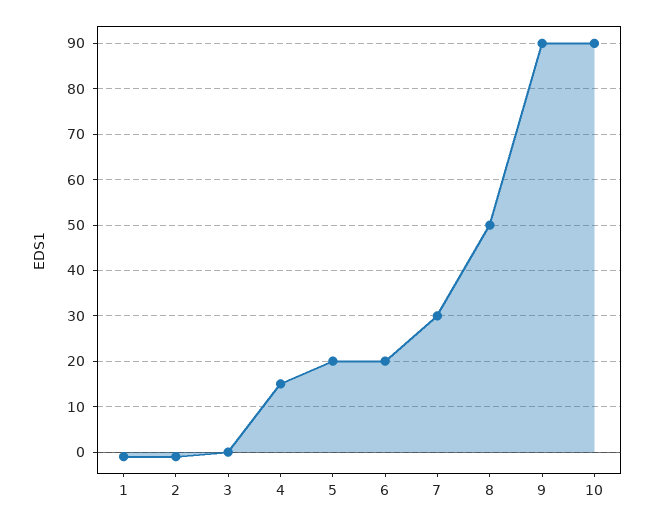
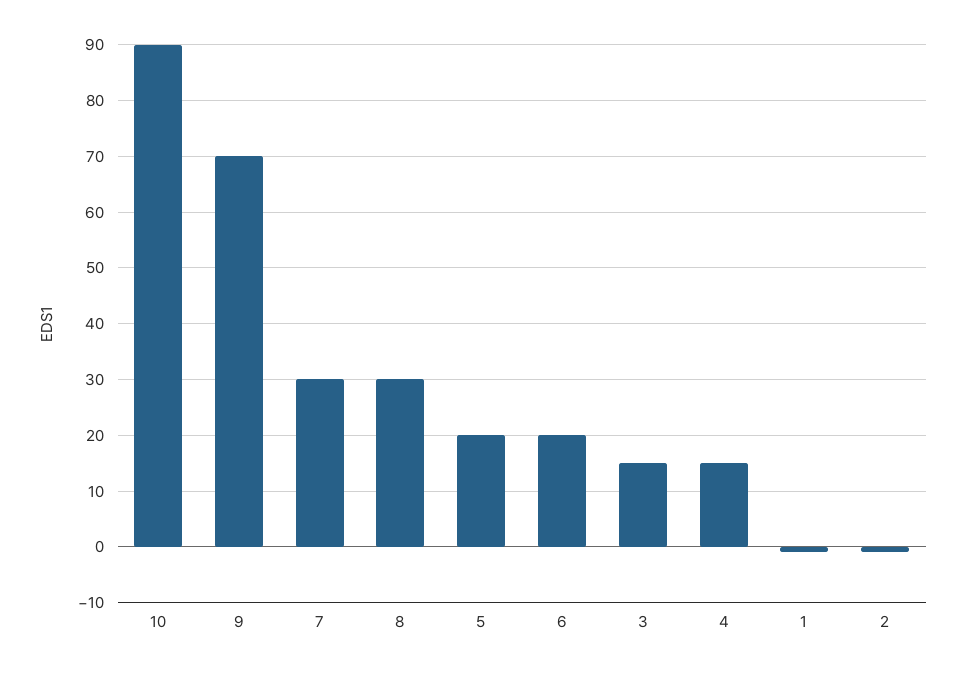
3: 0 -> 15
8: 50 -> 30
9: 90 -> 70

